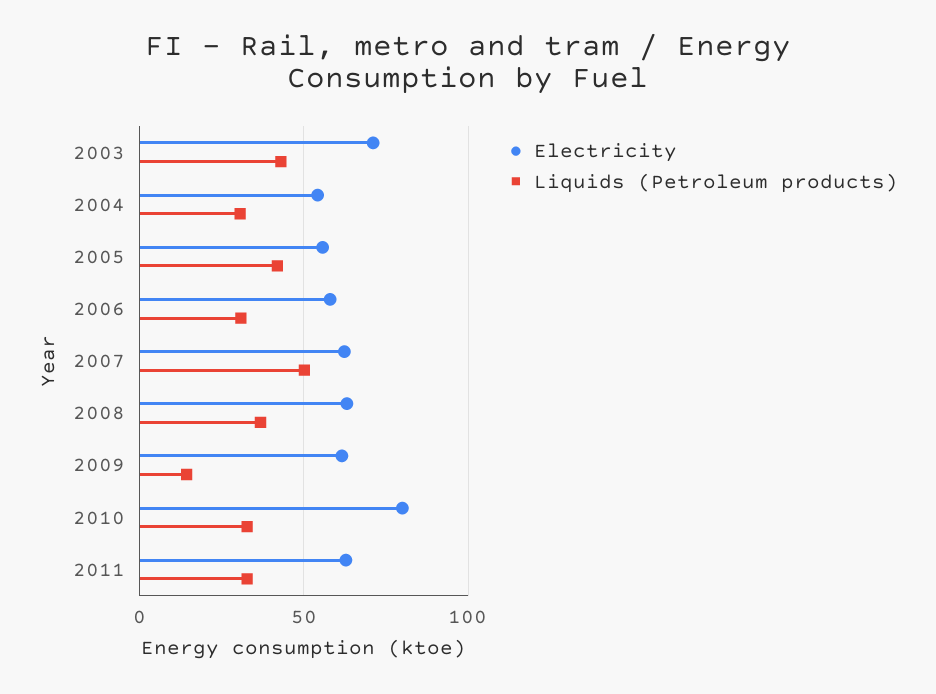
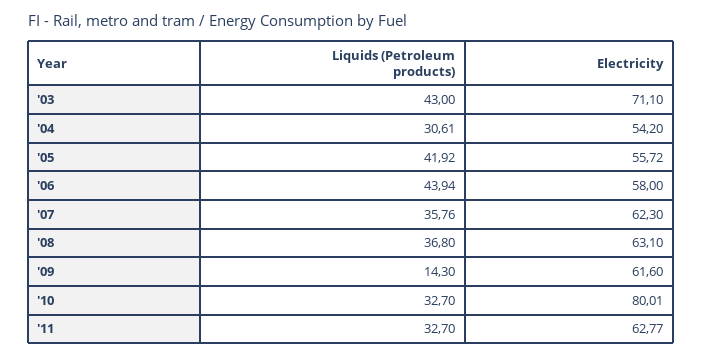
Liquids (Petroleum products), 2006: 30 -> 43.94
Liquids (Petroleum products), 2007: 50 -> 35.76

